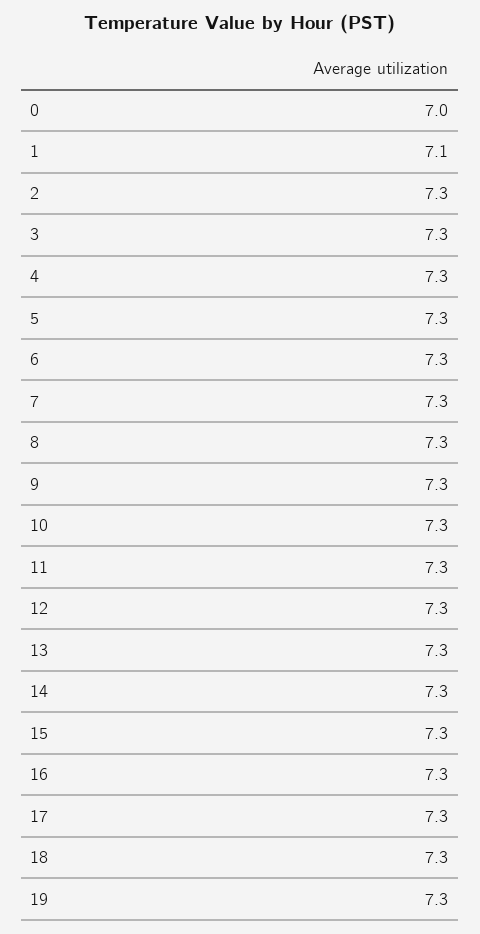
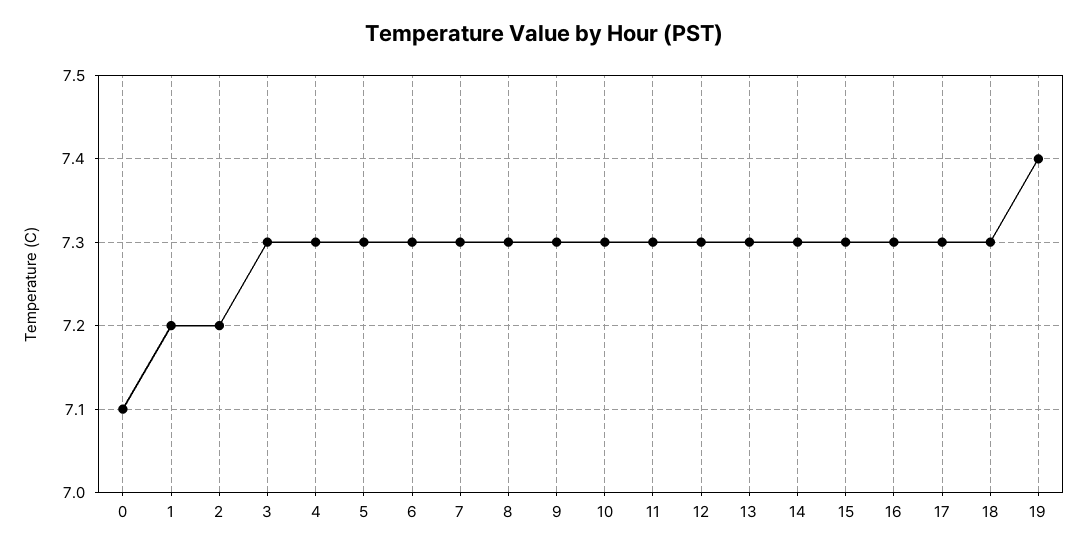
0: 7 -> 7.1
1: 7.1 -> 7.2
2: 7.3 -> 7.2
19: 7.3 -> 7.4

